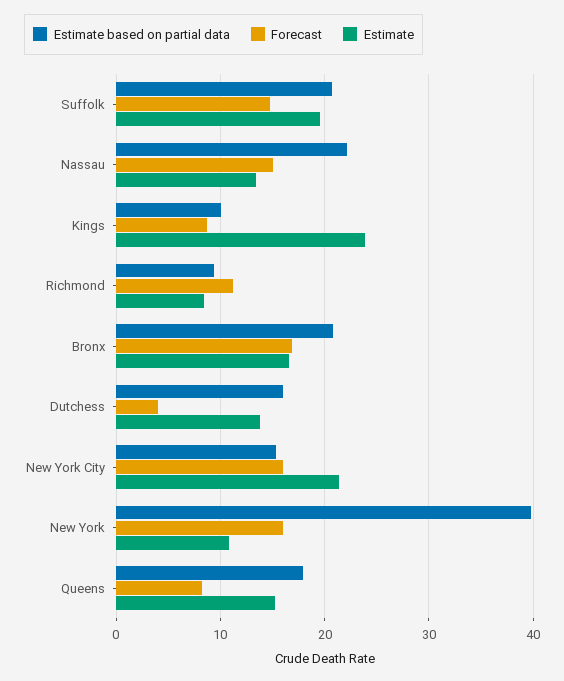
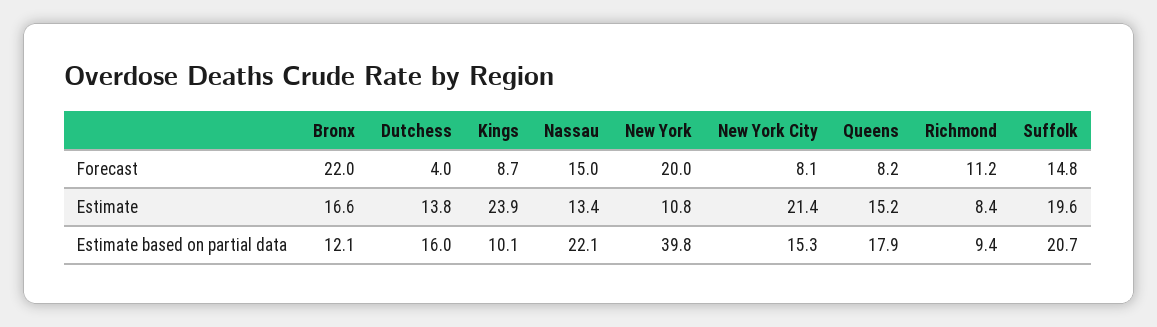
Estimate based on partial data, Bronx: 21 -> 12.1
Forecast, Bronx: 17 -> 22
Forecast, New York City: 16 -> 8.1
Forecast, New York: 16 -> 20

